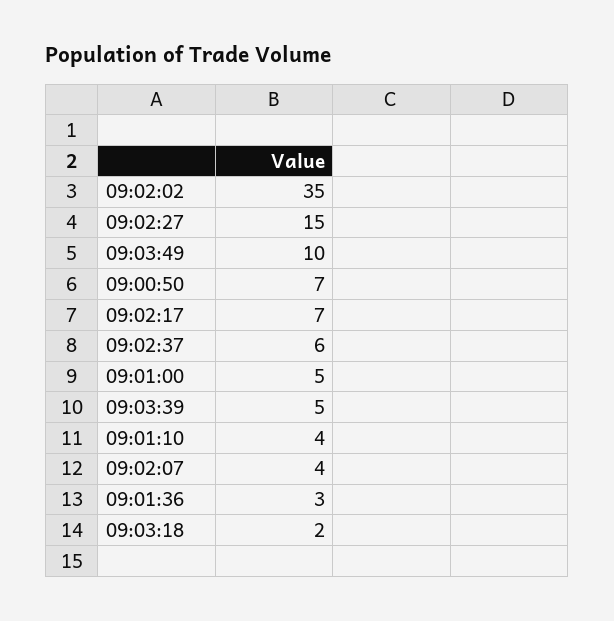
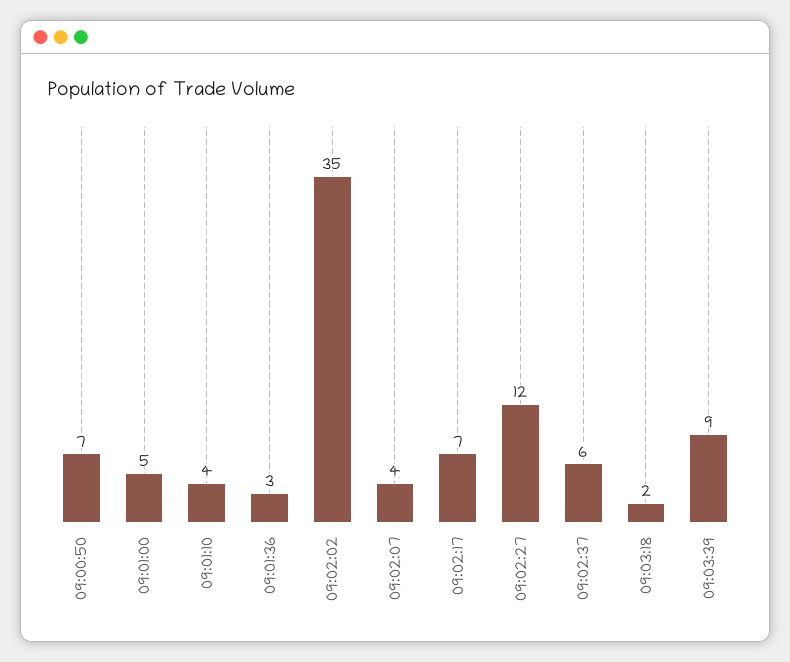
09:02:27: 15 -> 12
09:03:49: 10 -> none
09:03:39: 5 -> 9

